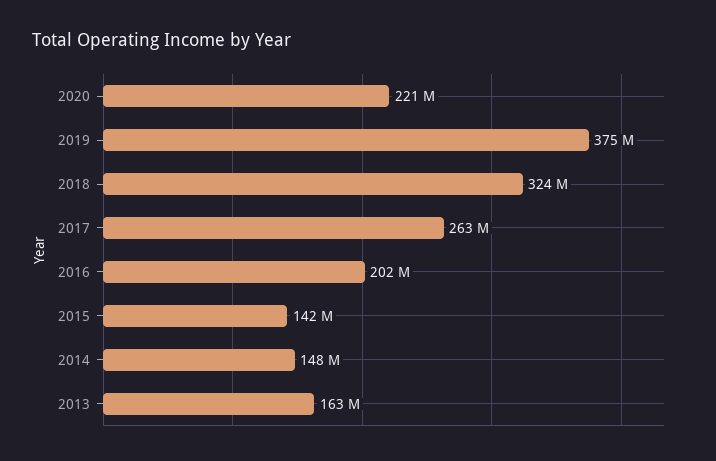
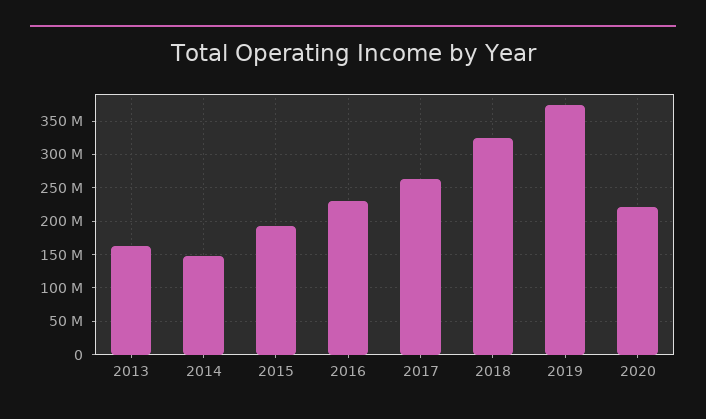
2016: 202000000 -> 230000000
2015: 142000000 -> 190000000

